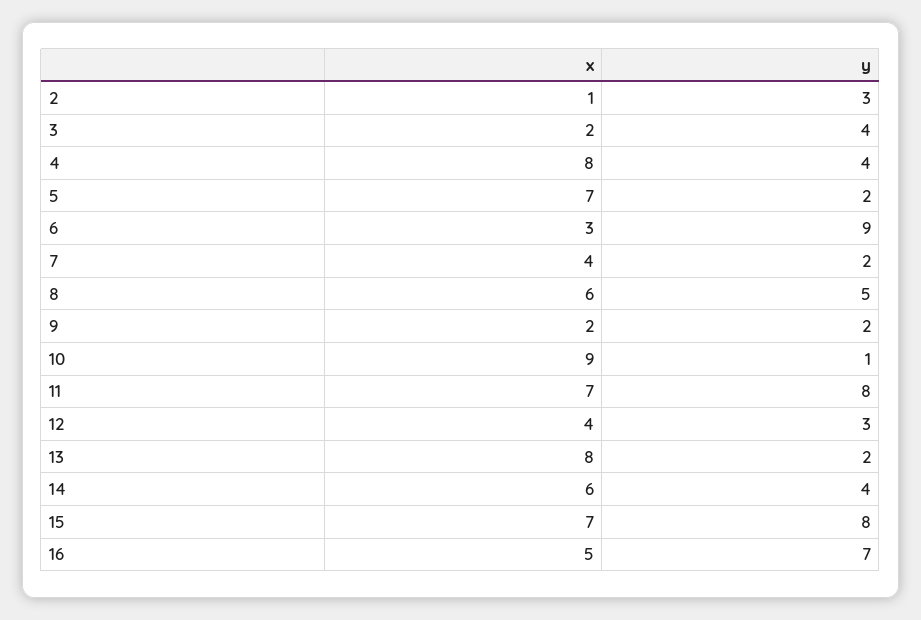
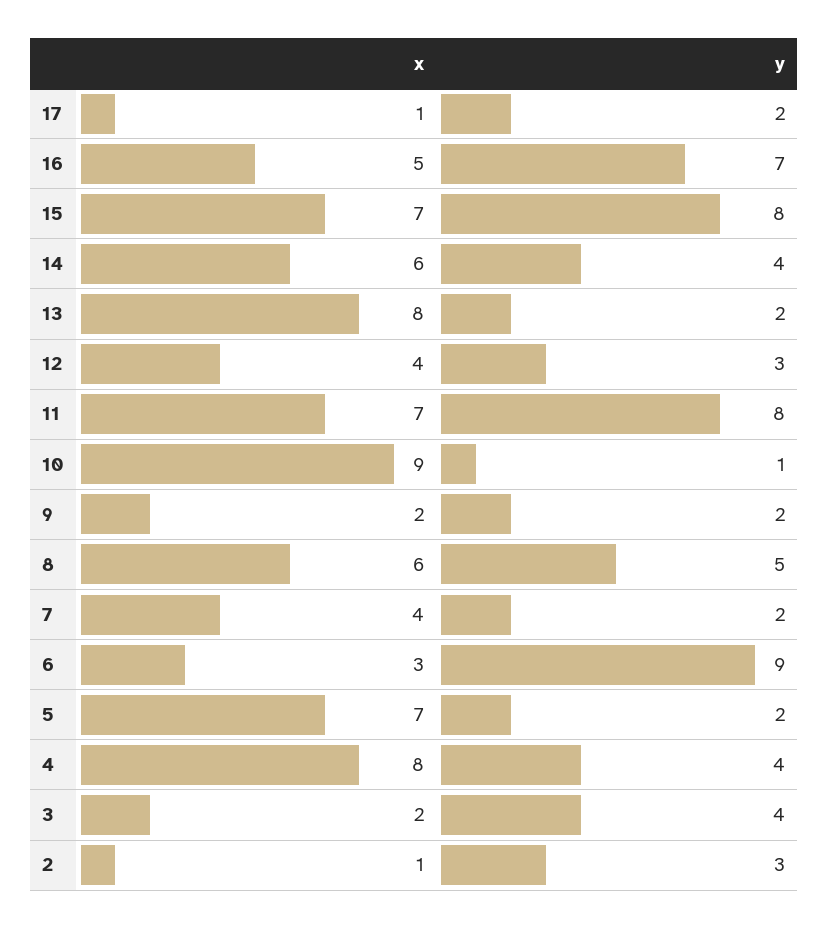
x, 17: none -> 1
y, 17: none -> 2

